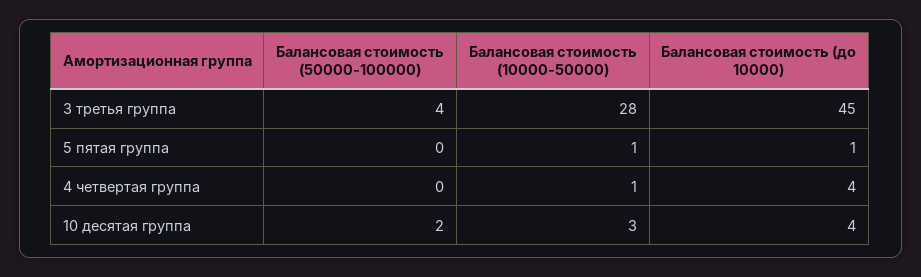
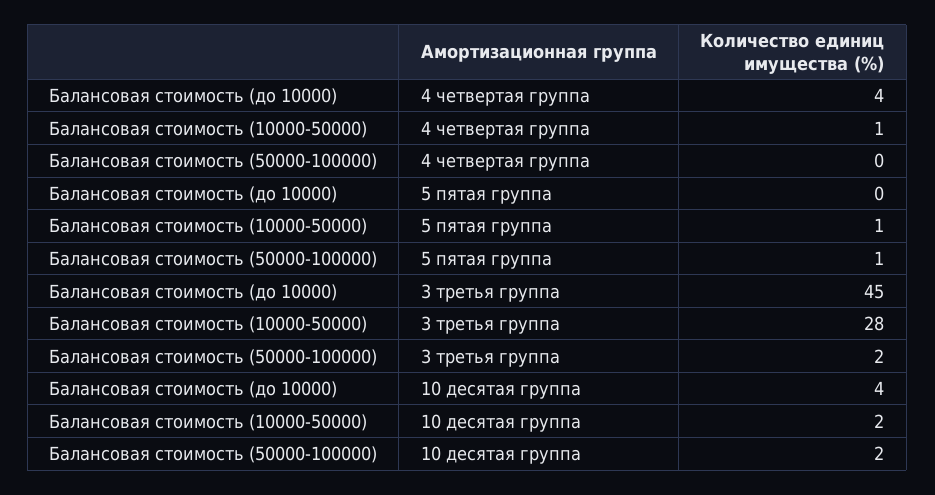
Балансовая стоимость (50000-100000), 3 третья группа: 4 -> 2
Балансовая стоимость (50000-100000), 5 пятая группа: 0 -> 1
Балансовая стоимость (до 10000), 5 пятая группа: 1 -> 0
Балансовая стоимость (10000-50000), 10 десятая группа: 3 -> 2

